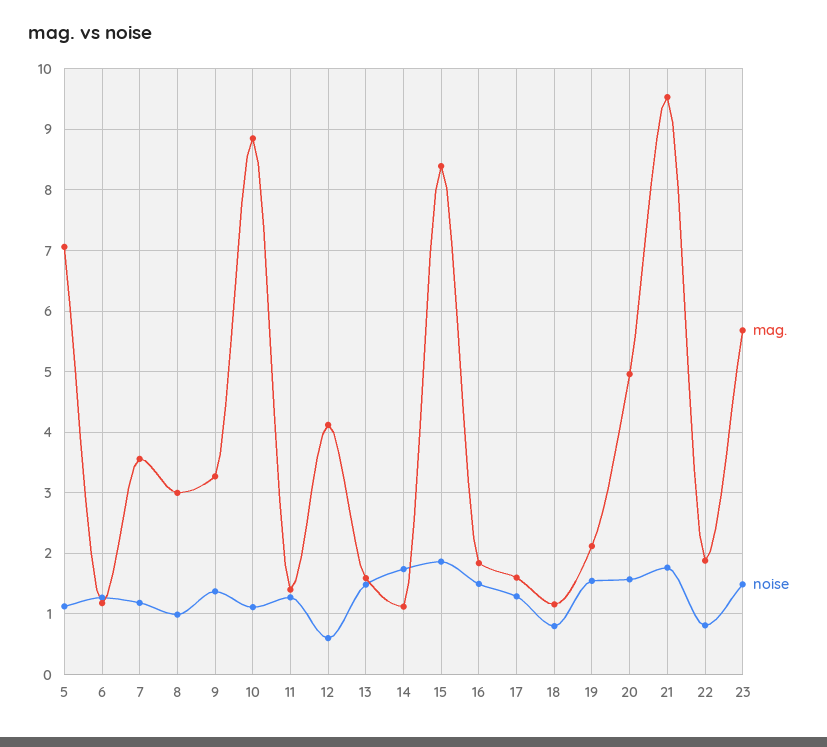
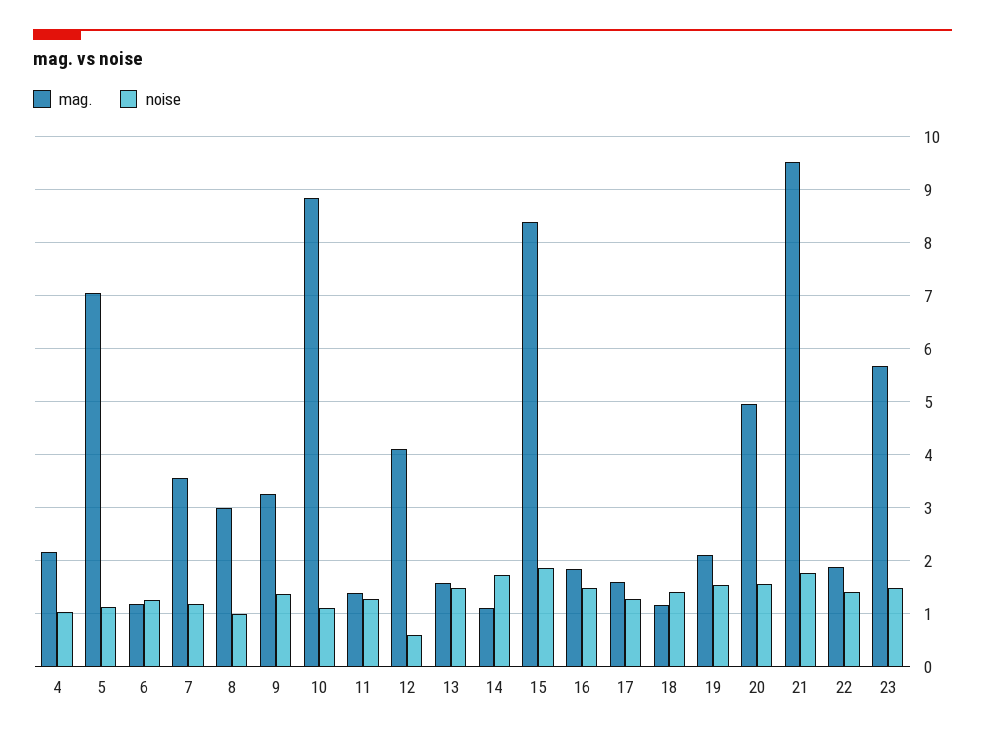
noise, 18: 0.8 -> 1.4
noise, 22: 0.8 -> 1.4
mag., 4: none -> 2.2
noise, 4: none -> 1

